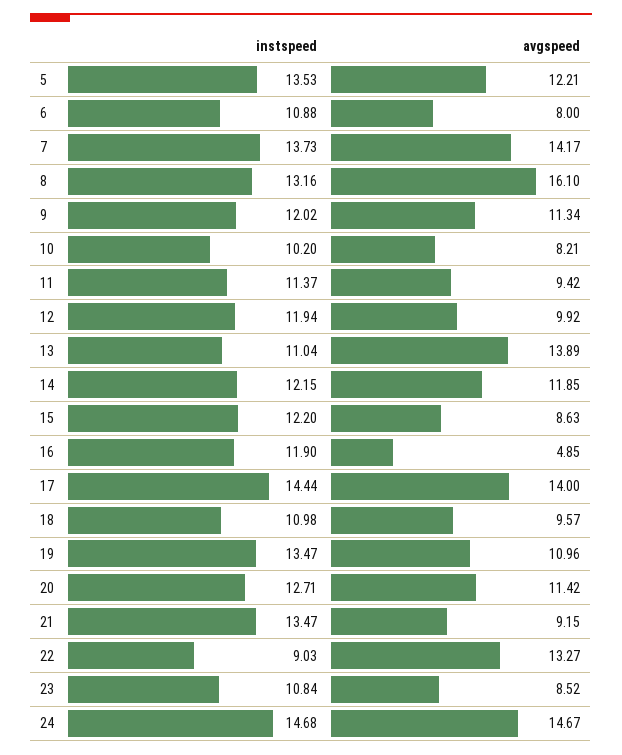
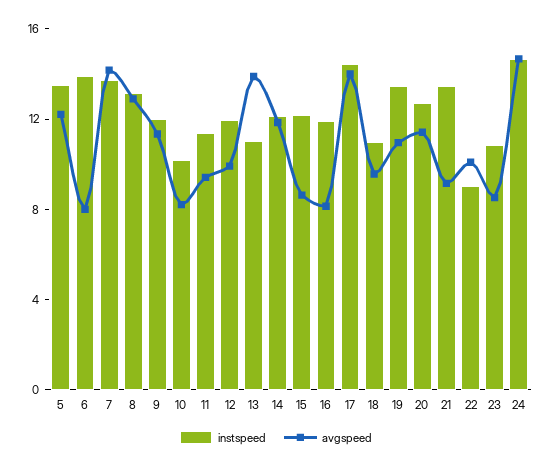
instspeed, 6: 10.88 -> 14
avgspeed, 8: 16.1 -> 13
avgspeed, 16: 4.85 -> 8
avgspeed, 22: 13.27 -> 10

